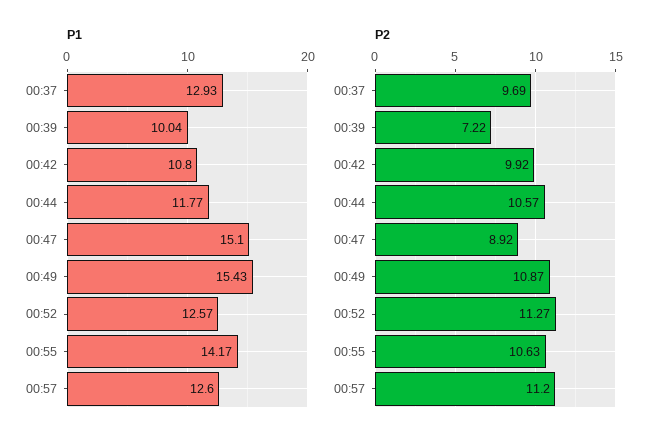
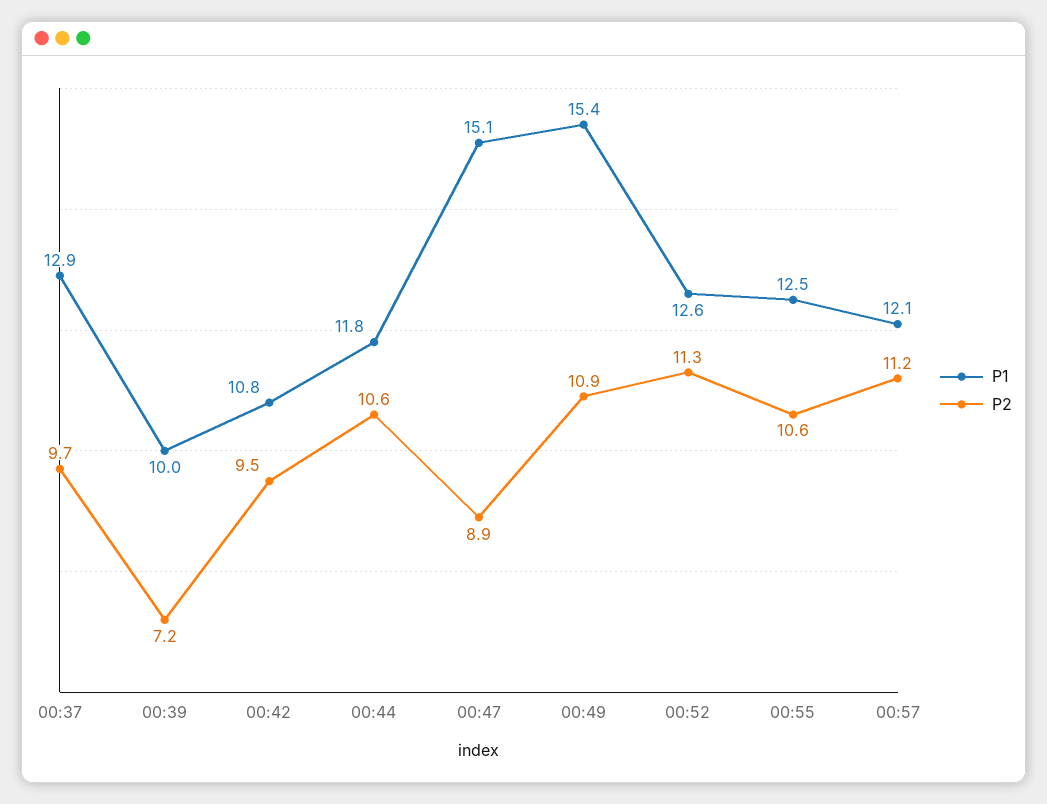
P1, 00:55: 14.17 -> 12.5
P1, 00:57: 12.6 -> 12.1
P2, 00:42: 9.92 -> 9.5

